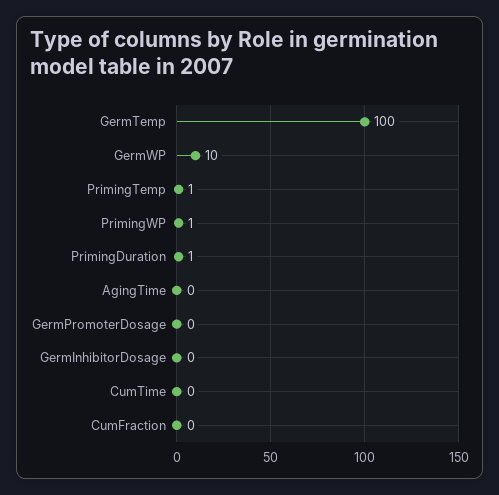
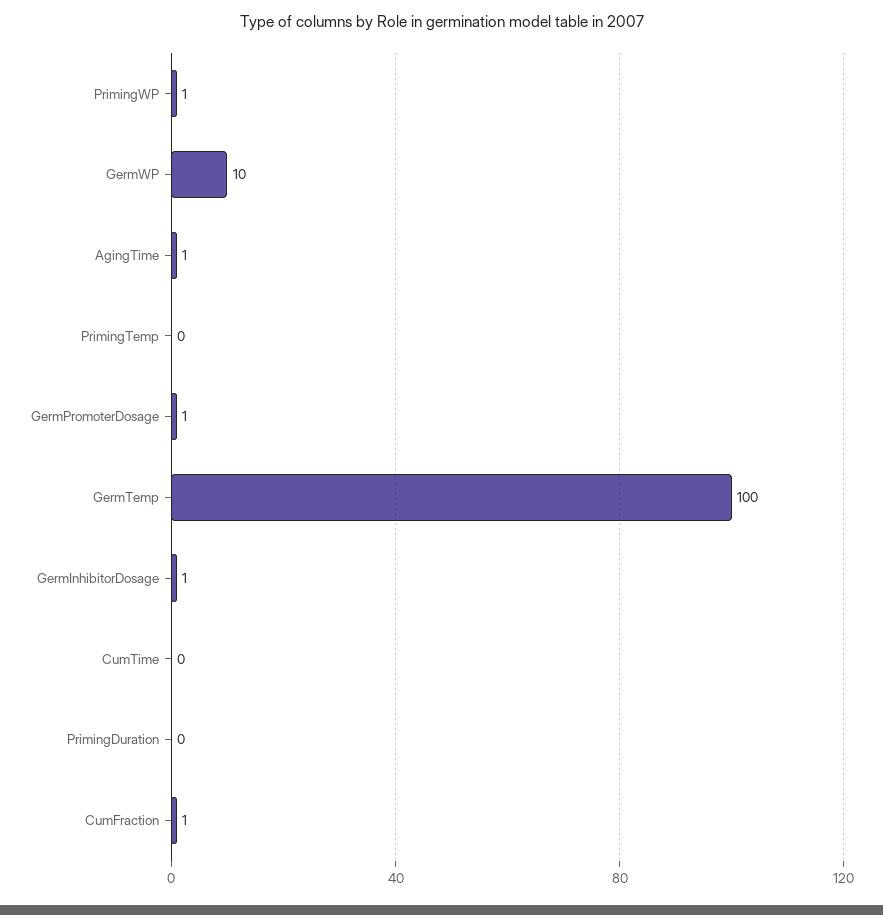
PrimingTemp: 1 -> 0
PrimingDuration: 1 -> 0
AgingTime: 0 -> 1
GermPromoterDosage: 0 -> 1
GermInhibitorDosage: 0 -> 1
CumFraction: 0 -> 1

